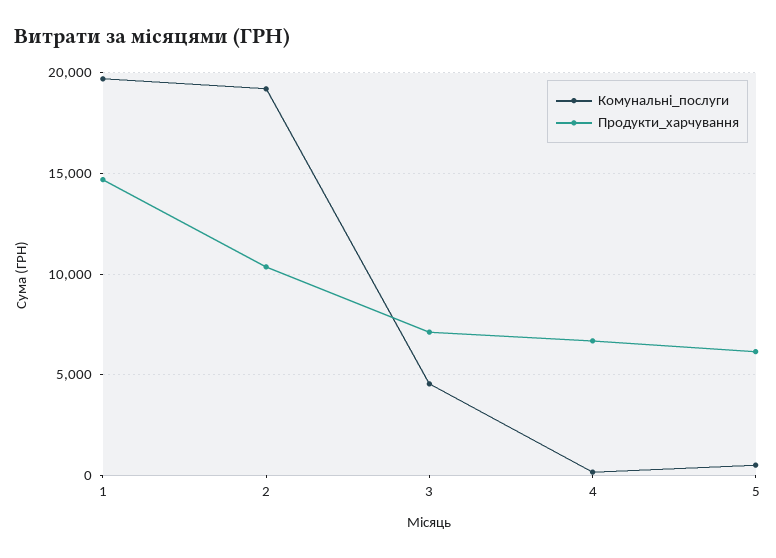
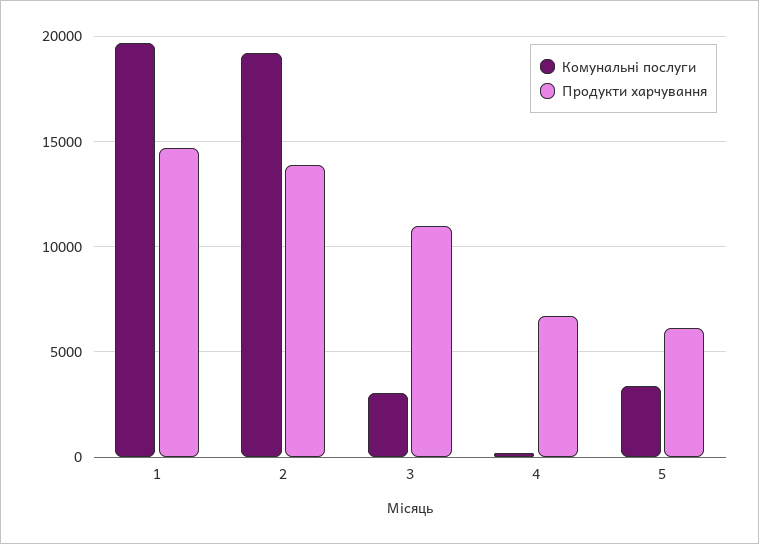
Продукти_харчування, 2: 10500 -> 14000
Комунальні_послуги, 3: 4500 -> 3000
Продукти_харчування, 3: 7000 -> 11000
Комунальні_послуги, 5: 500 -> 3500

